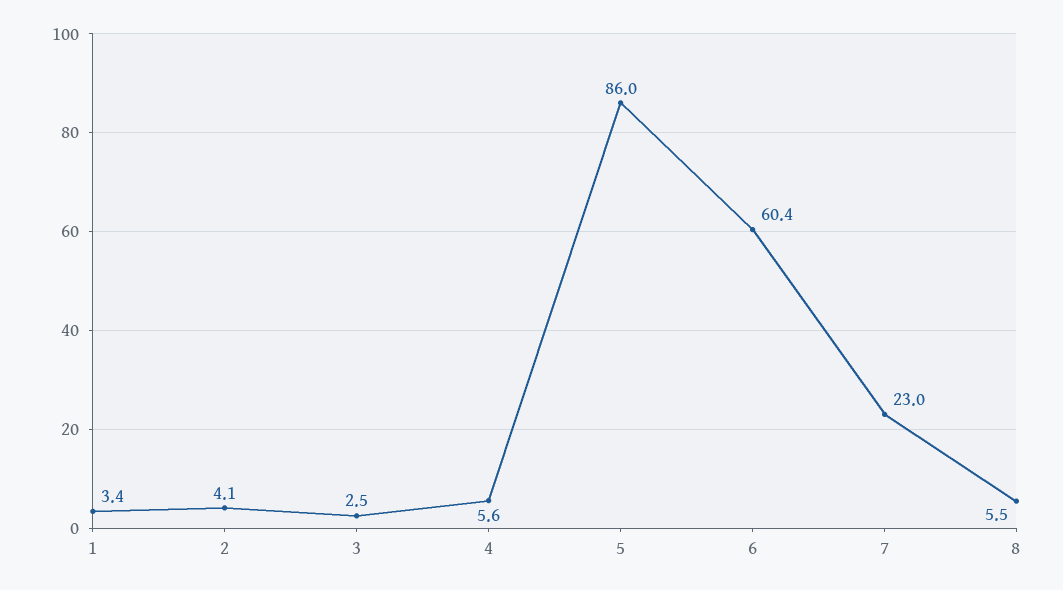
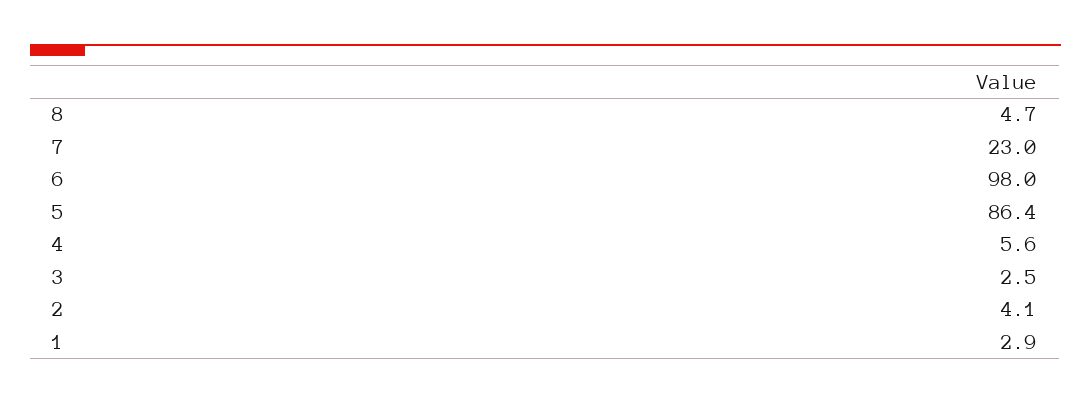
1: 3.4 -> 2.9
5: 86 -> 86.4
6: 60.4 -> 98
8: 5.5 -> 4.7

